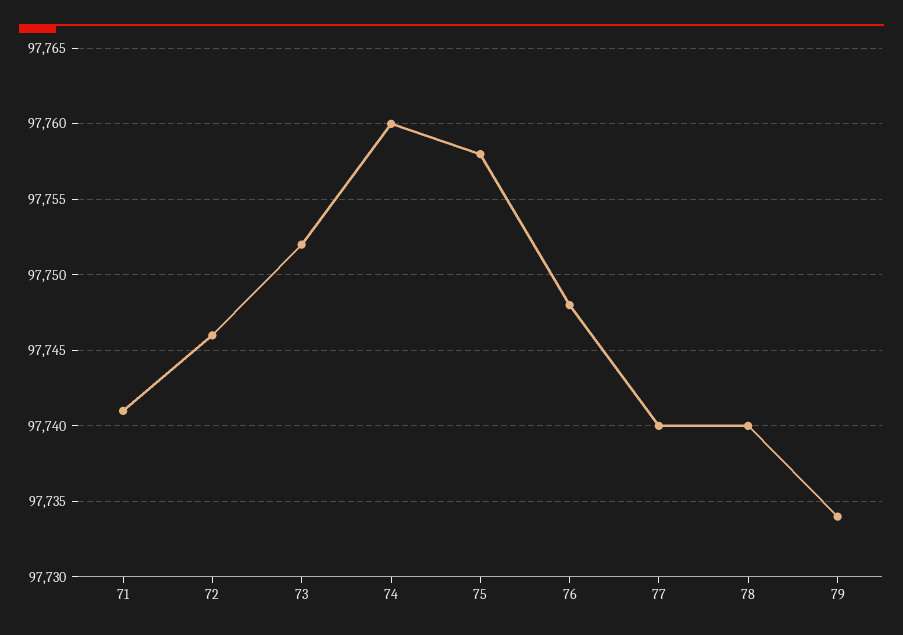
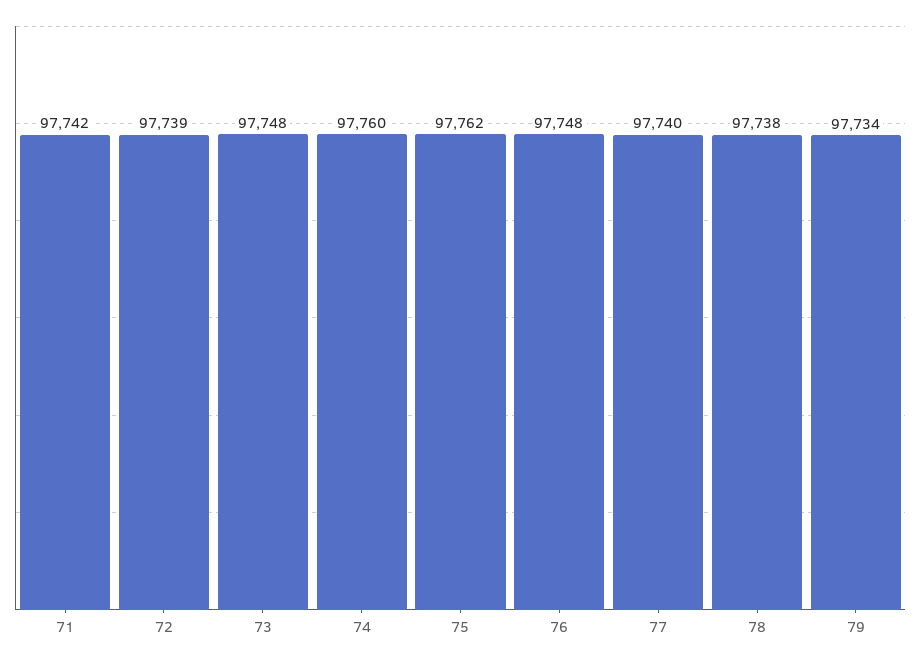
71: 97741 -> 97742
72: 97746 -> 97739
73: 97752 -> 97748
75: 97758 -> 97762
78: 97740 -> 97738

